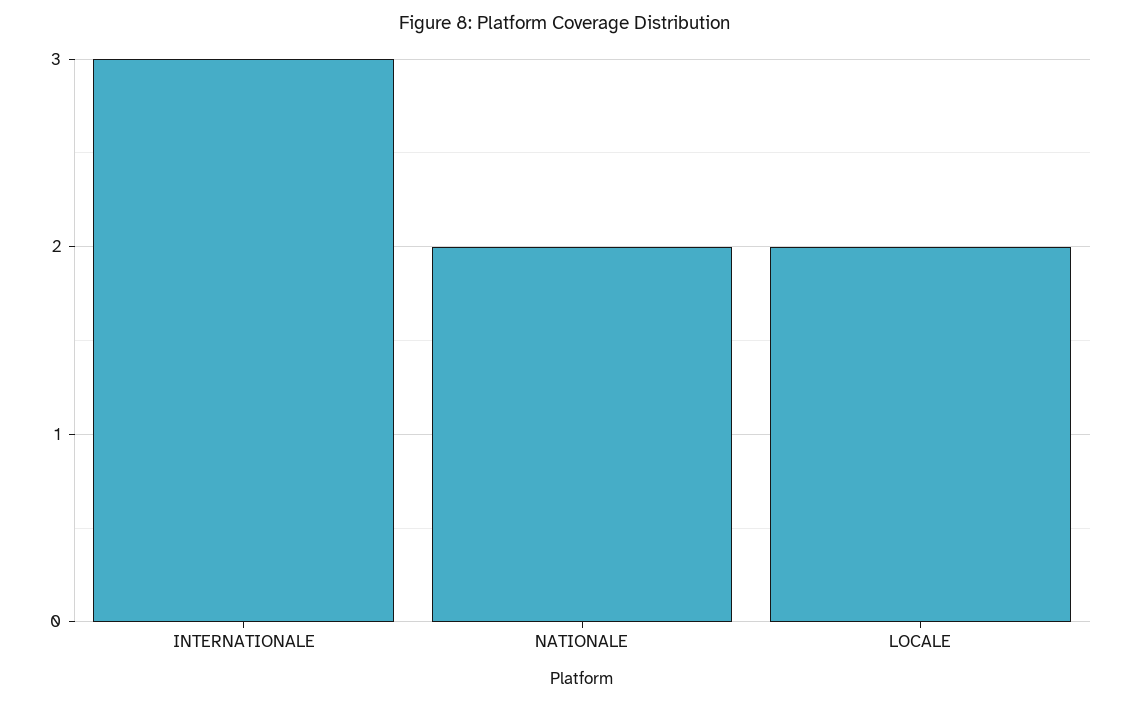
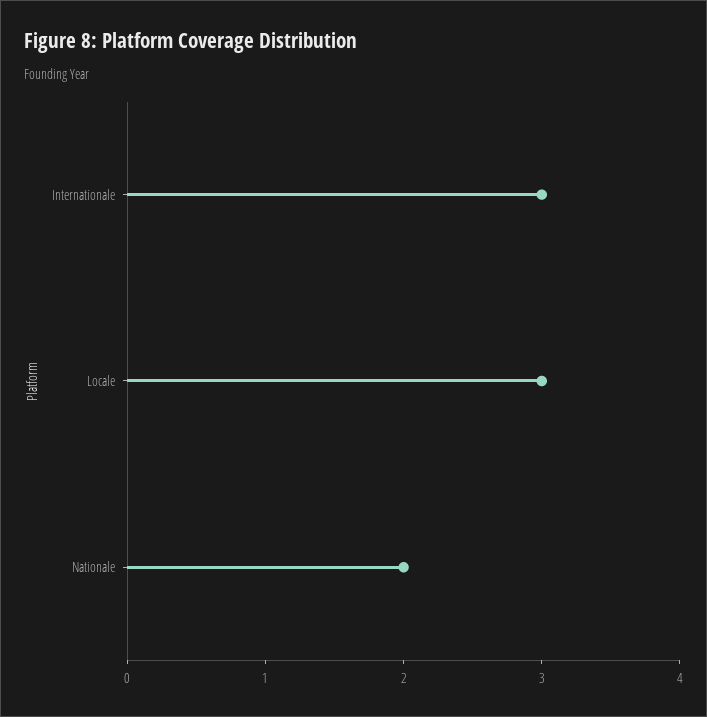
LOCALE: 2 -> 3

